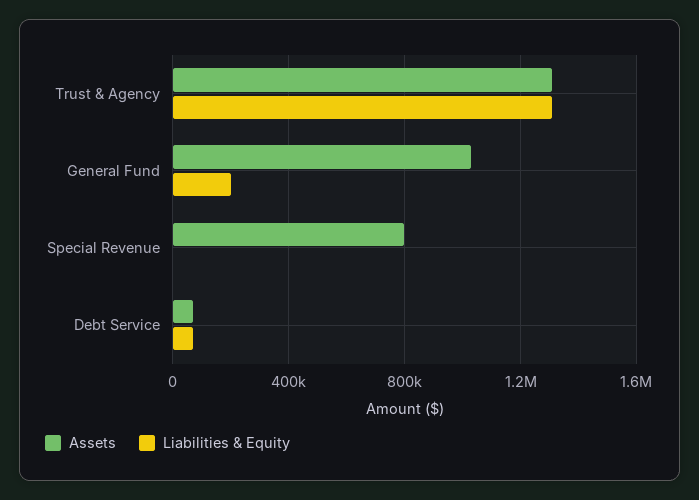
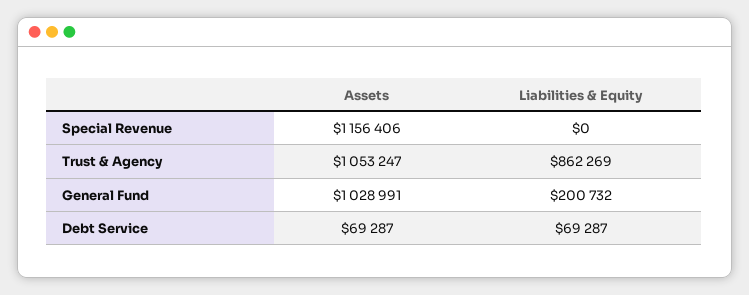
Assets, Trust & Agency: 1300000 -> 1053247
Liabilities & Equity, Trust & Agency: 1300000 -> 862269
Assets, Special Revenue: 800000 -> 1156406

